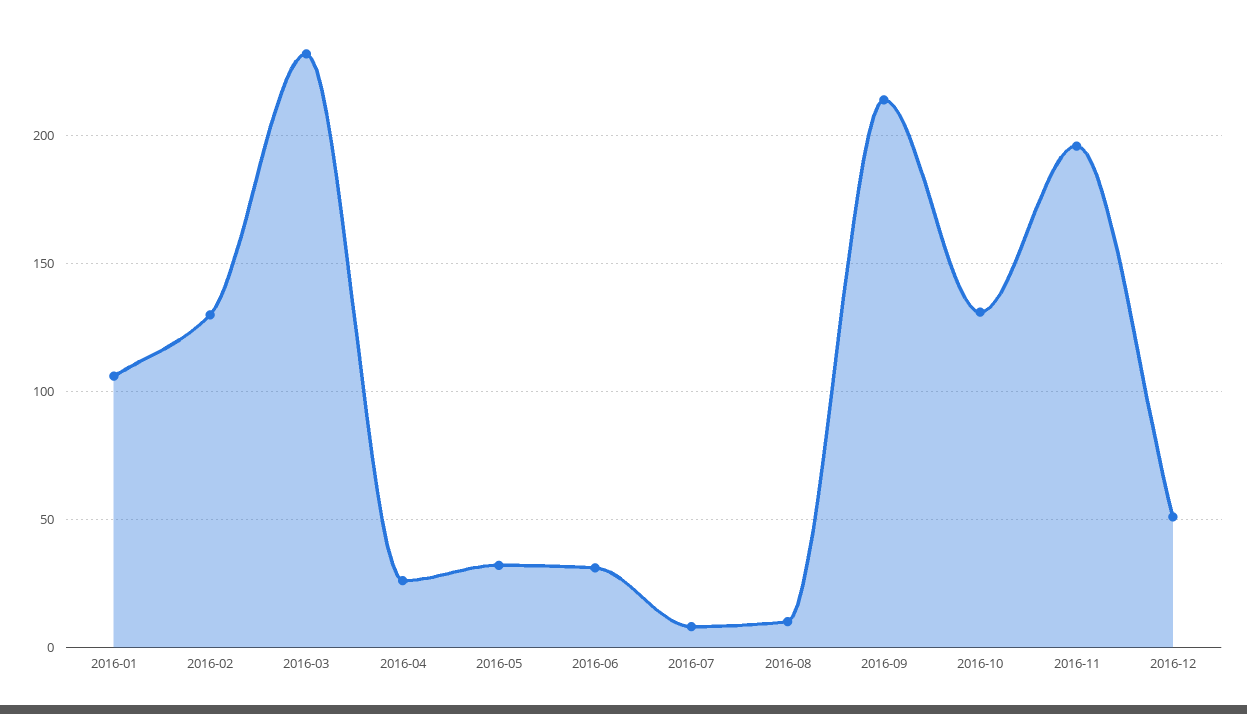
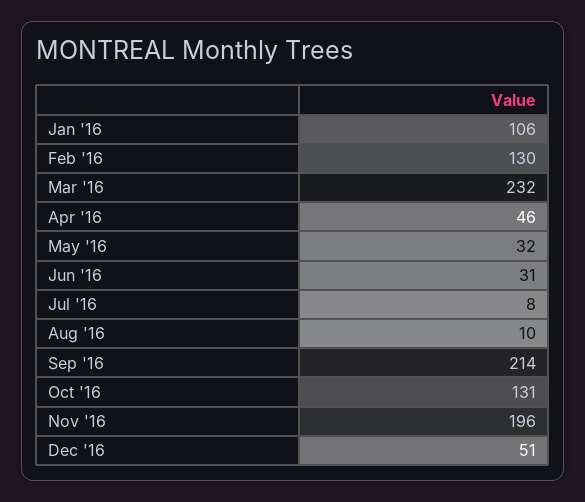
2016-04: 25 -> 46

